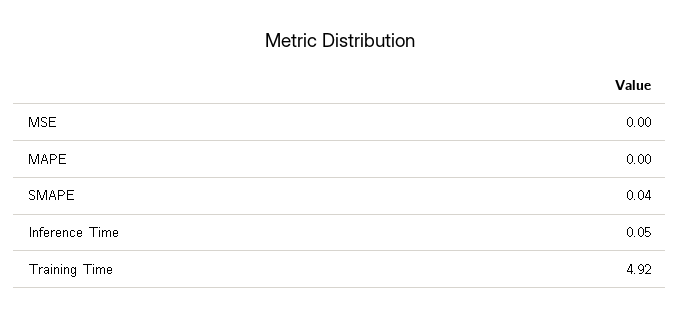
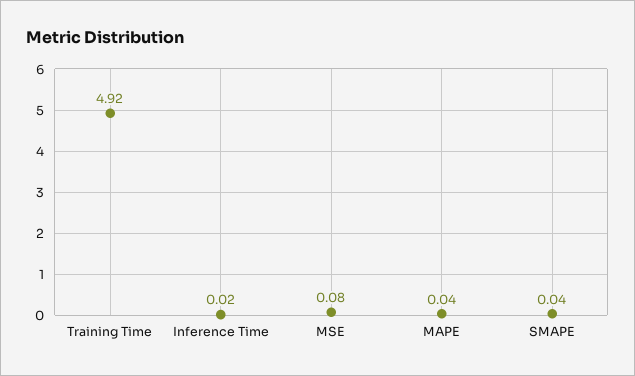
MSE: 0 -> 0.08
MAPE: 0 -> 0.04
Inference Time: 0.05 -> 0.02

